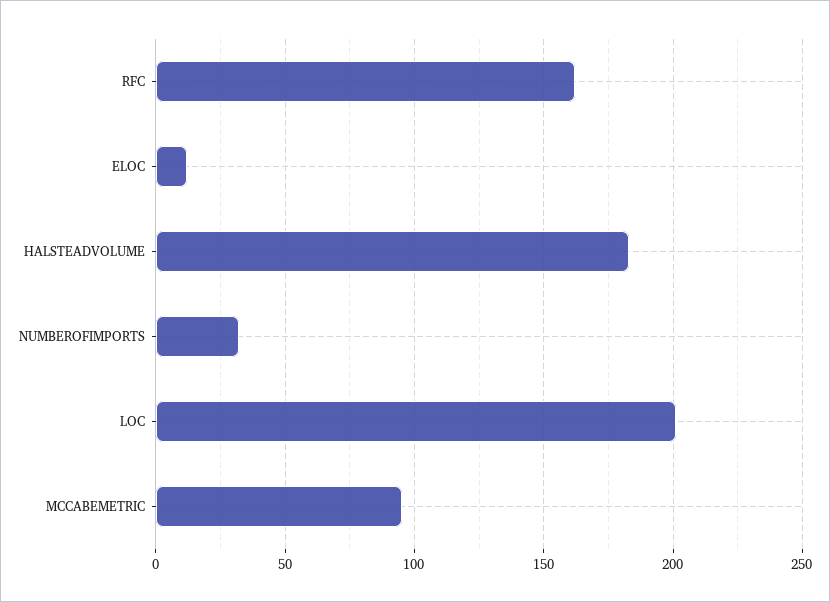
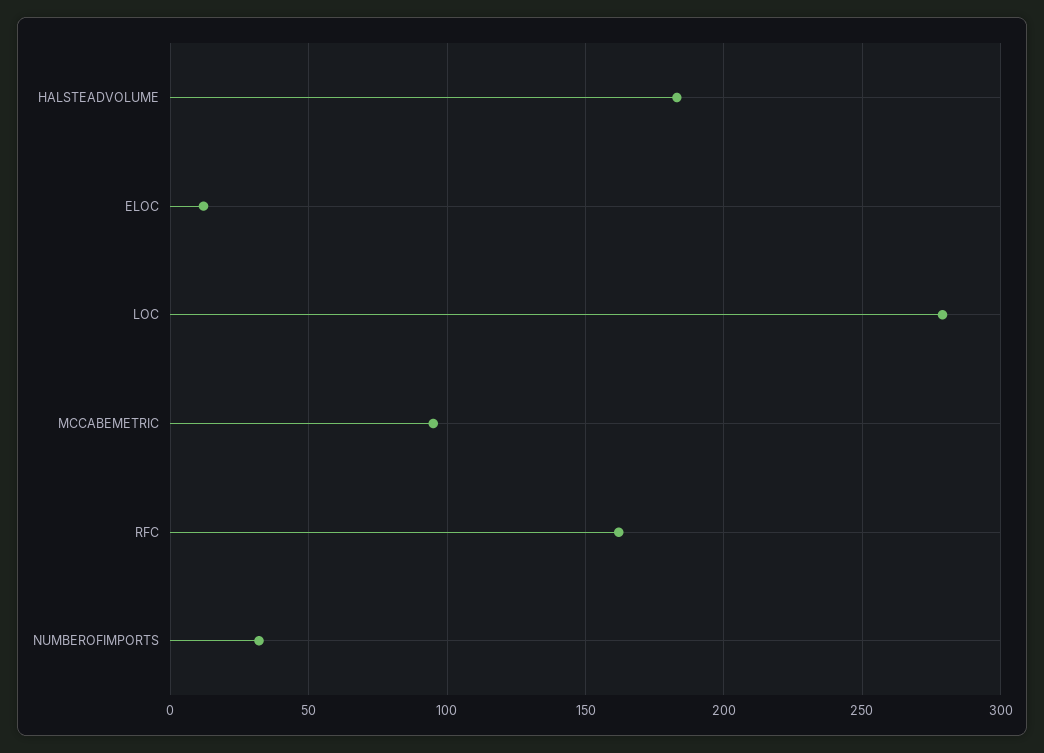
LOC: 200 -> 280

